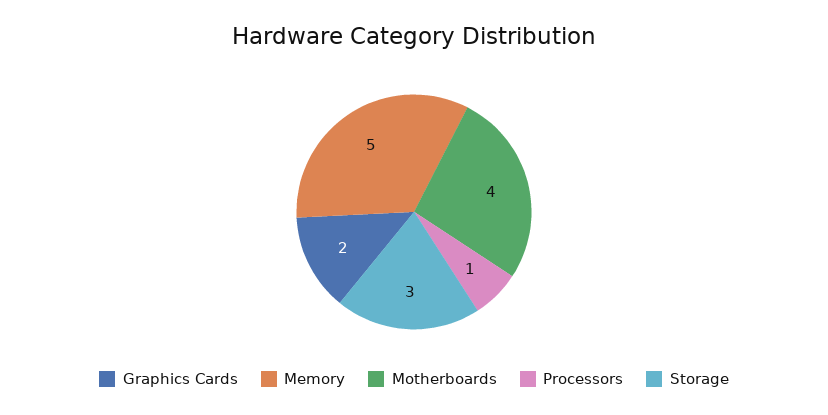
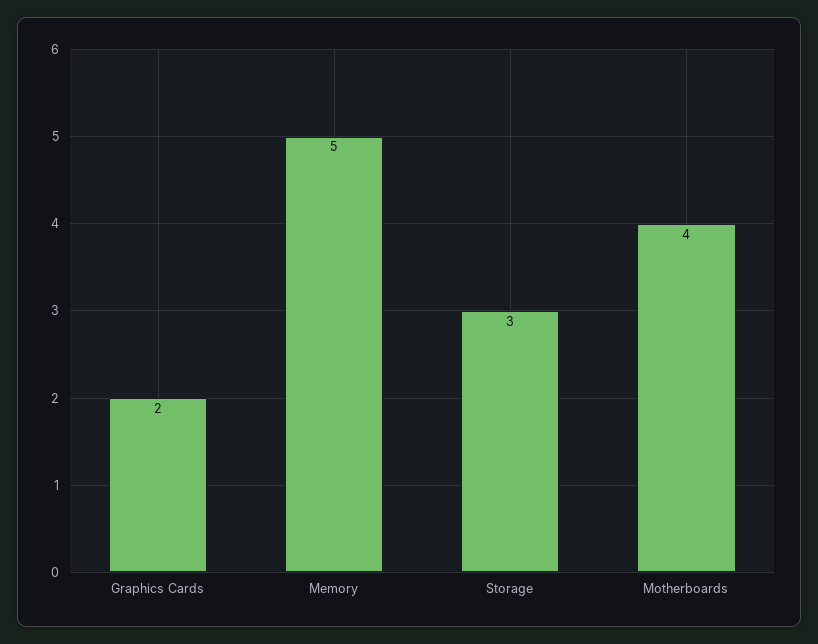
Processors: 1 -> none

